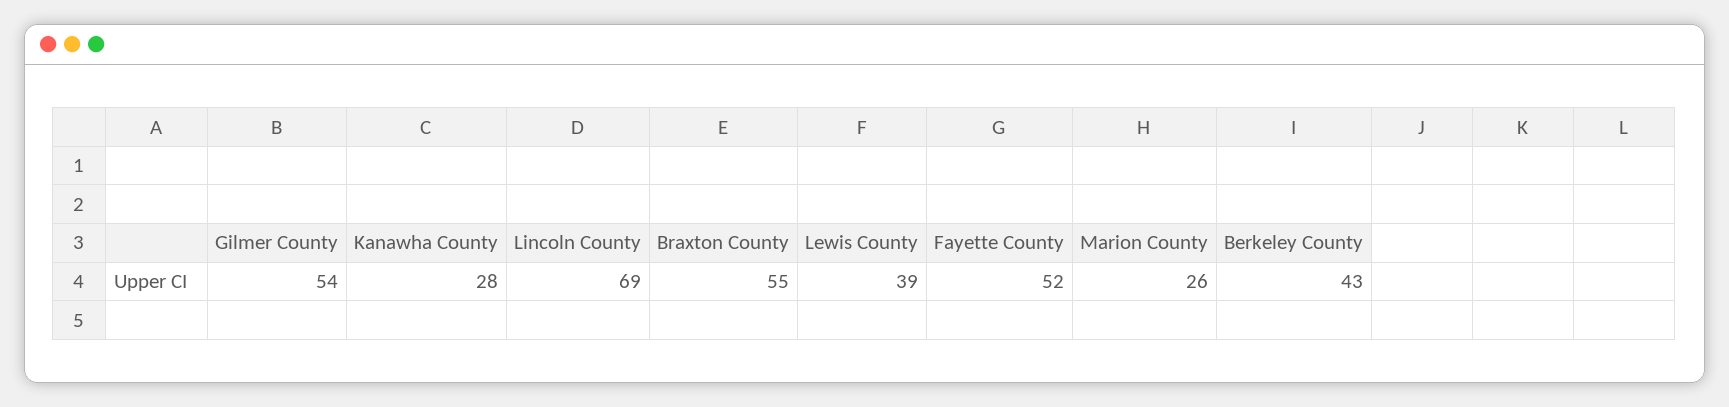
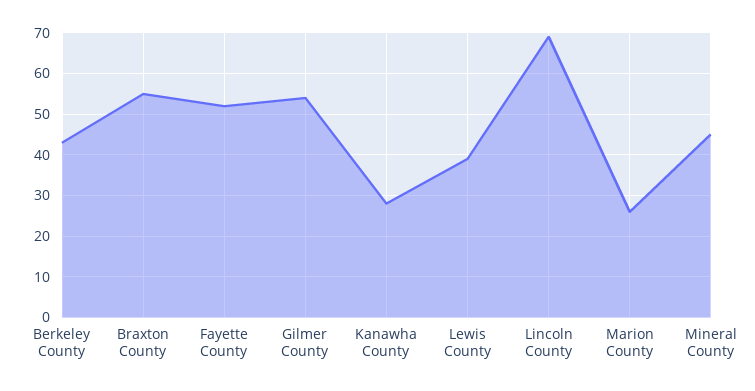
Mineral County: none -> 45

